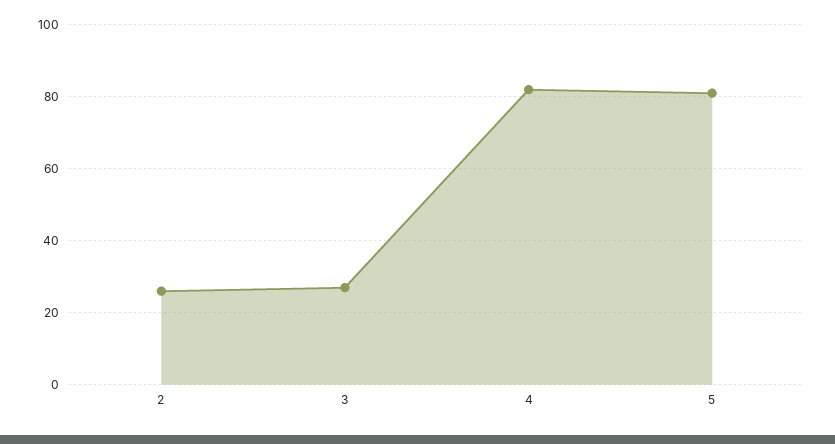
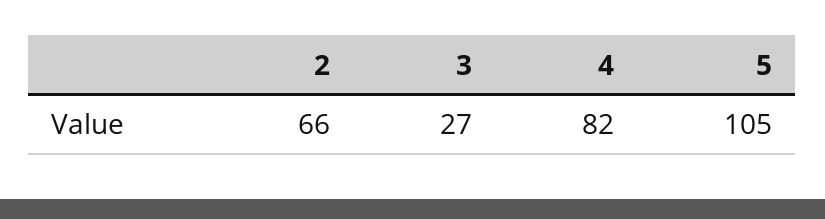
2: 25 -> 66
5: 80 -> 105

